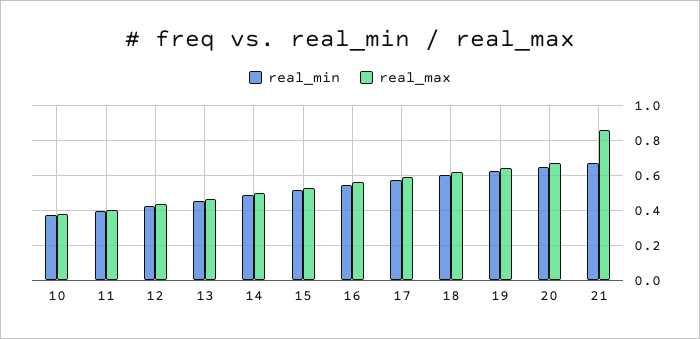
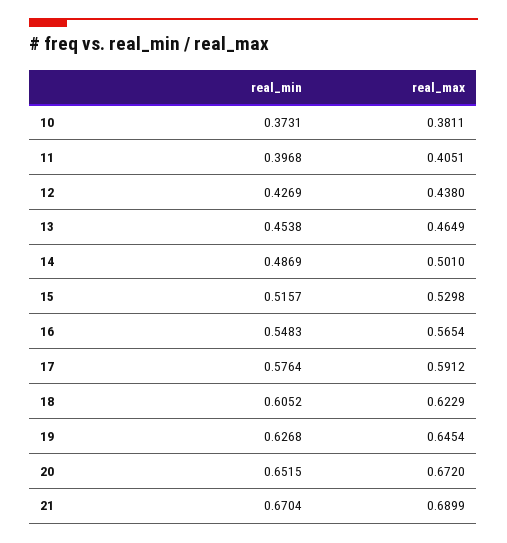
real_max, 21: 0.85 -> 0.6899

